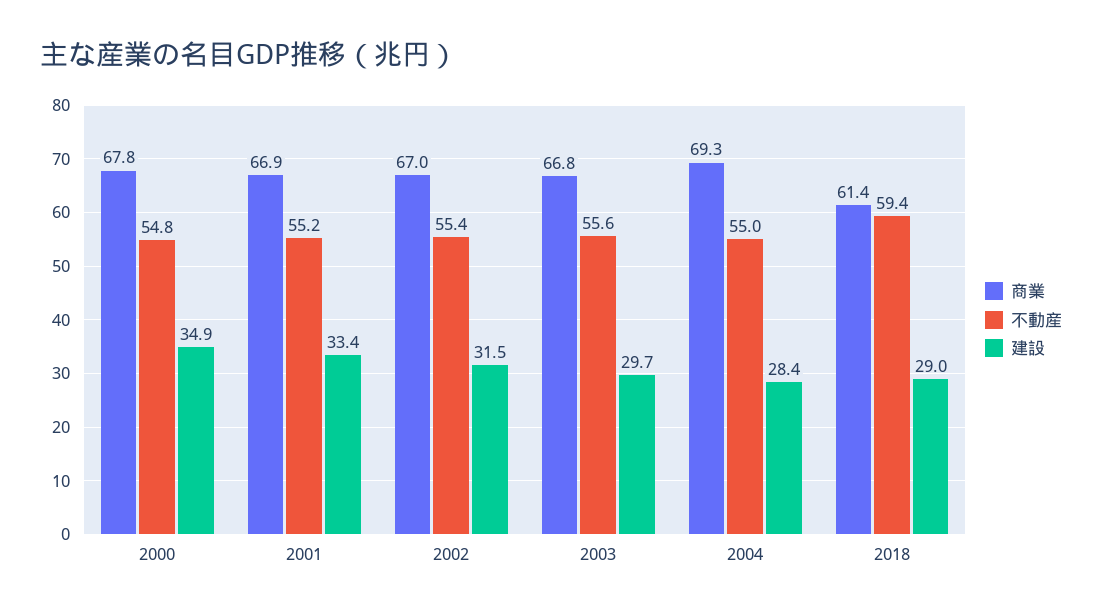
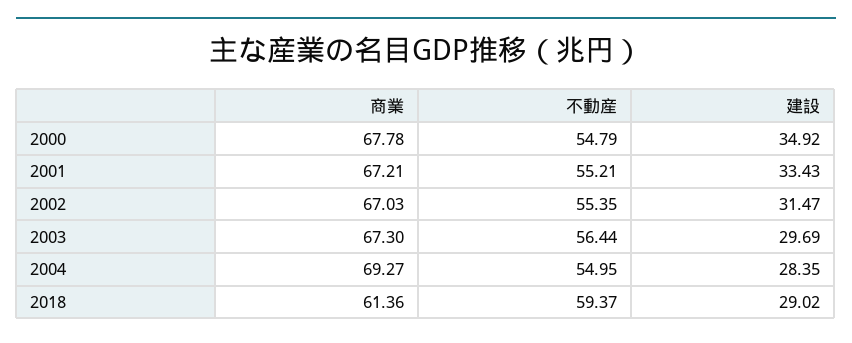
商業, 2001: 66.9 -> 67.21
商業, 2003: 66.8 -> 67.3
不動産, 2003: 55.6 -> 56.44

